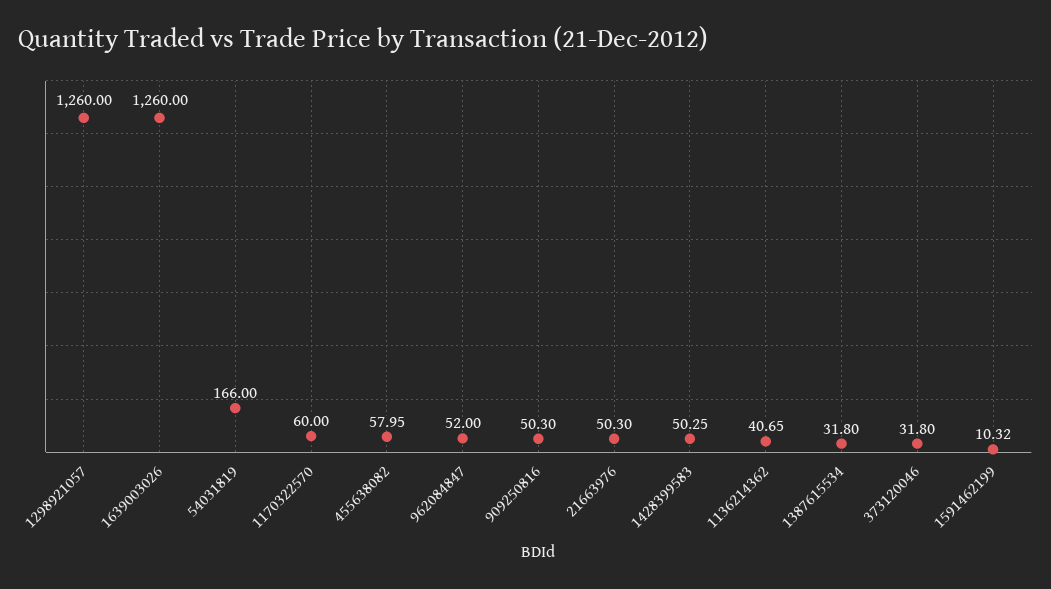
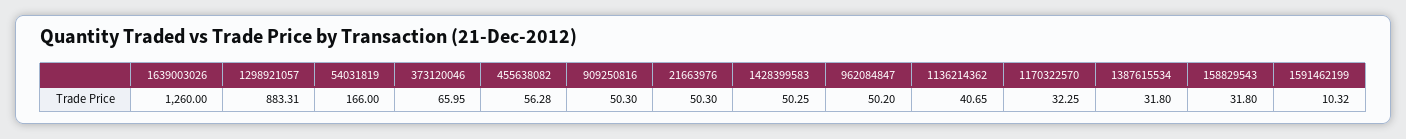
1298921057: 1260 -> 883.31
1170322570: 60 -> 32.25
455638082: 57.95 -> 56.28
962084847: 52 -> 50.2
373120046: 31.8 -> 65.95
158829543: none -> 31.8

